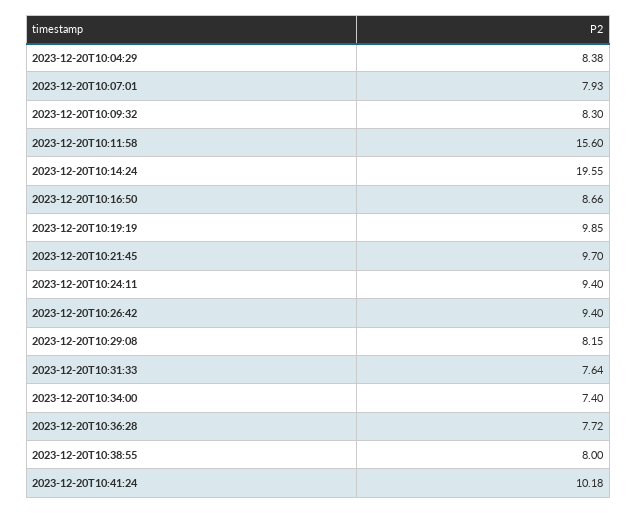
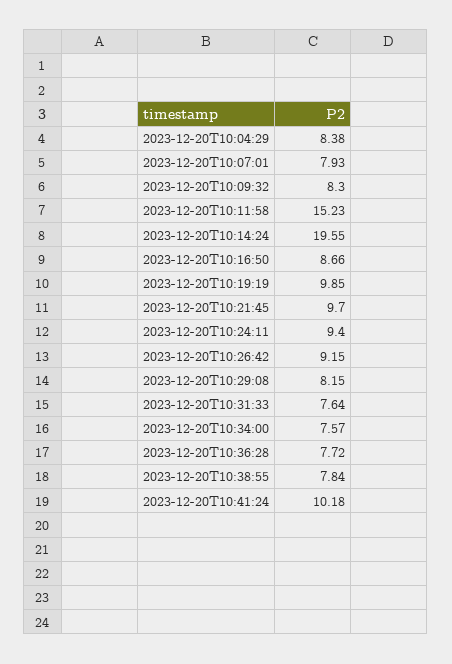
2023-12-20T10:11:58: 15.6 -> 15.23
2023-12-20T10:26:42: 9.4 -> 9.15
2023-12-20T10:34:00: 7.4 -> 7.57
2023-12-20T10:38:55: 8 -> 7.84

